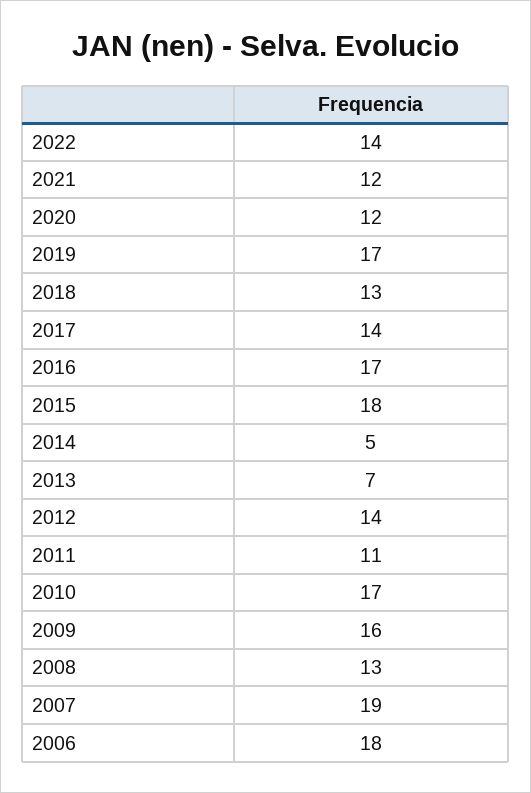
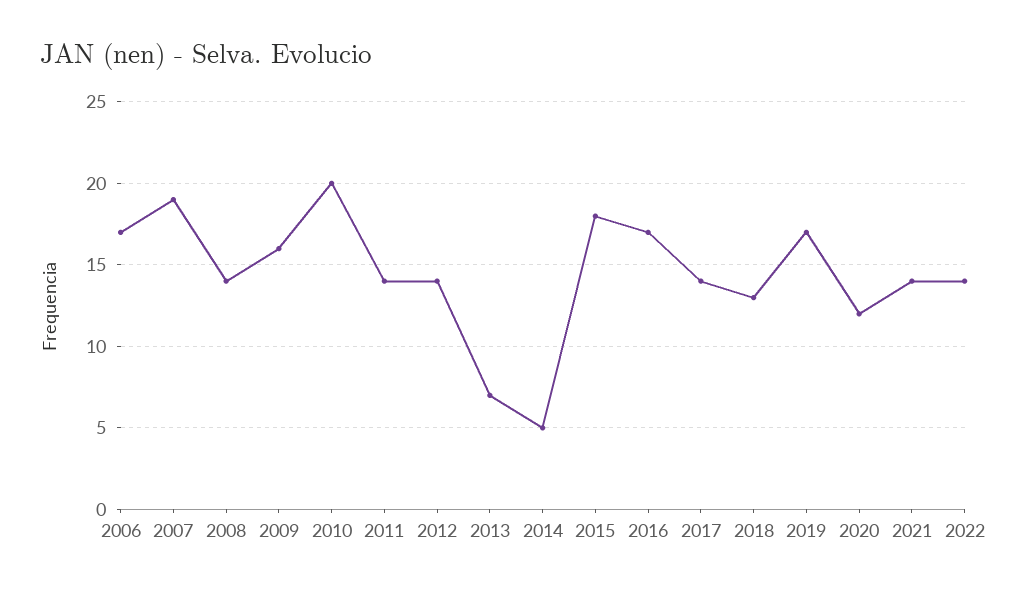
2021: 12 -> 14
2011: 11 -> 14
2010: 17 -> 20
2008: 13 -> 14
2006: 18 -> 17

